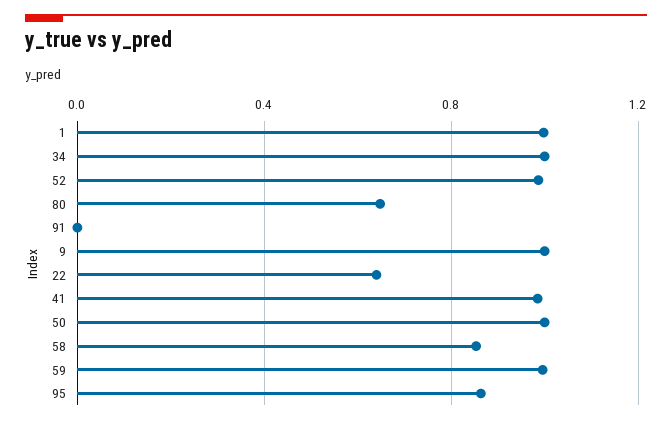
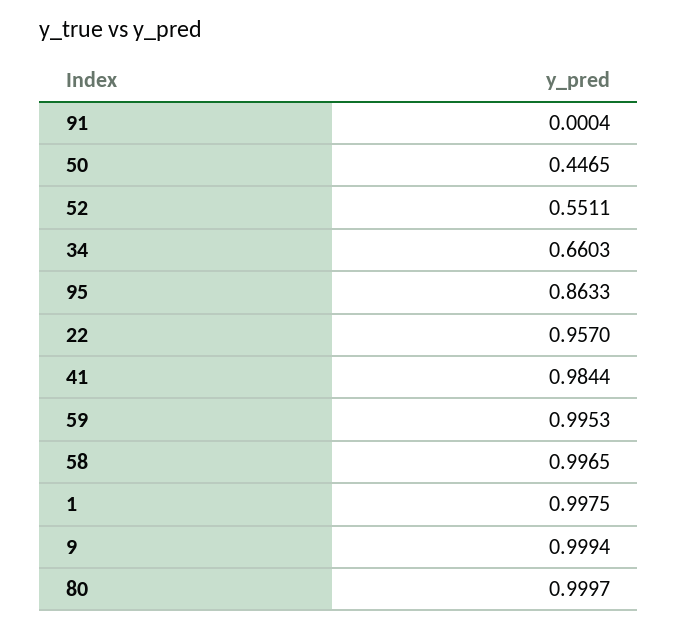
34: 1 -> 0.6603
52: 1 -> 0.5511
80: 0.65 -> 0.9997
22: 0.65 -> 0.957
50: 1 -> 0.4465
58: 0.85 -> 0.9965

